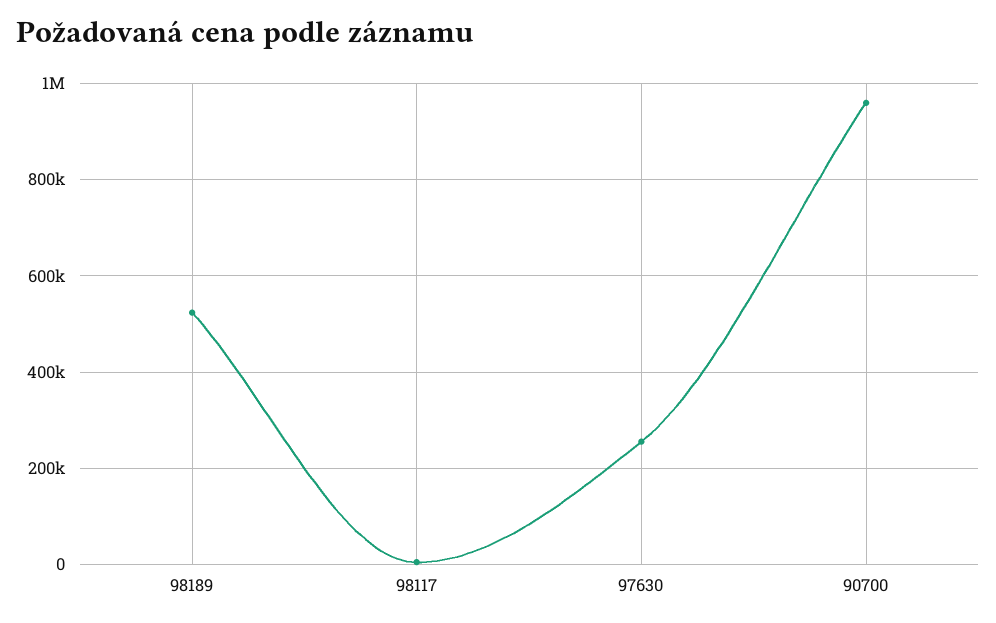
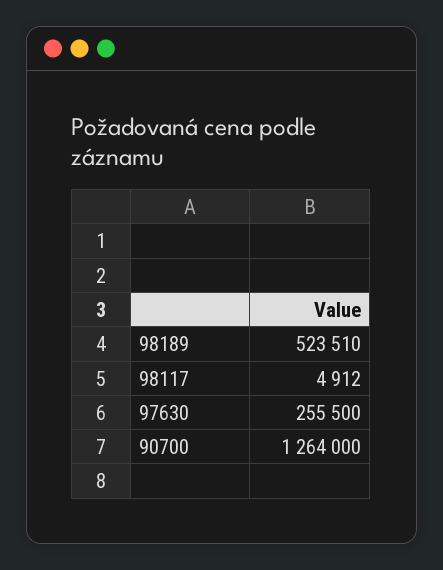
90700: 960000 -> 1264000

